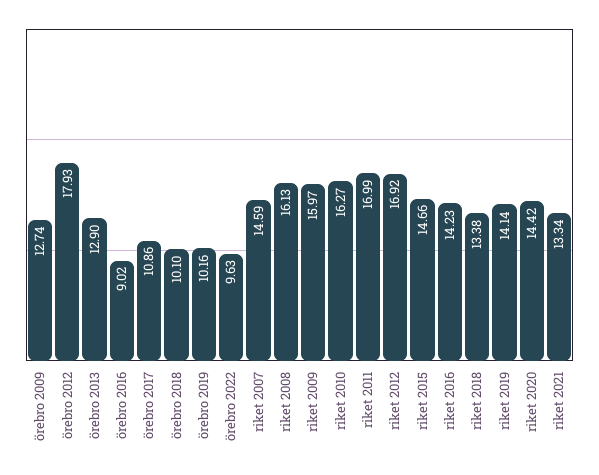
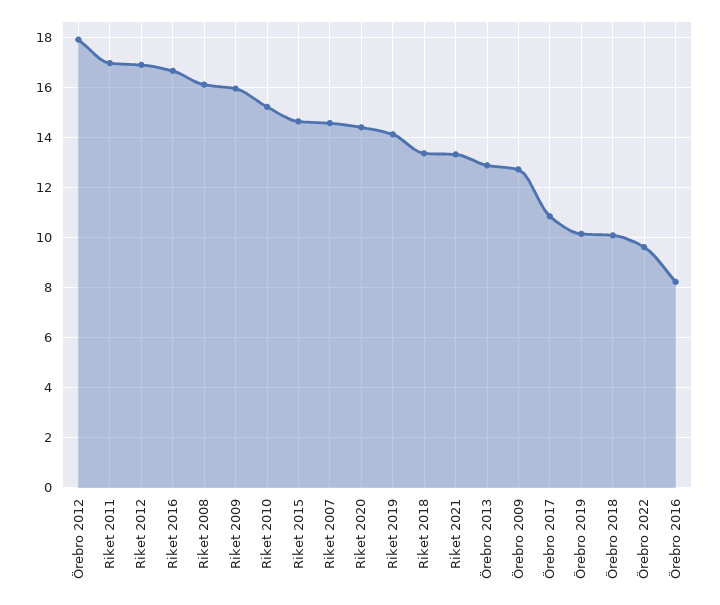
örebro 2016: 9.02 -> 8.25
riket 2010: 16.27 -> 15.25
riket 2016: 14.23 -> 16.75

